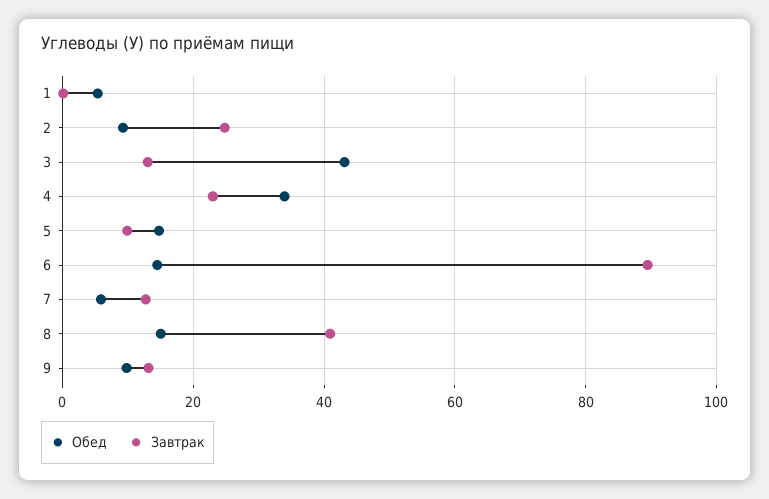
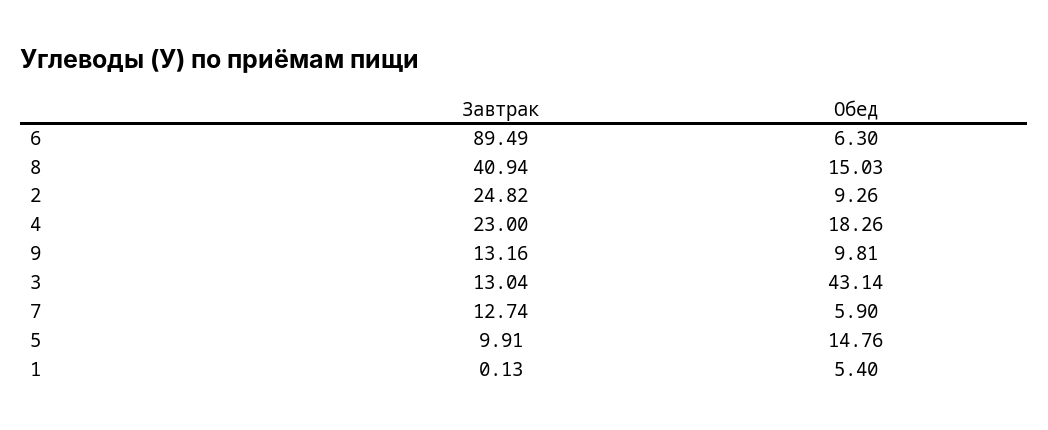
Обед, 4: 34 -> 18.26
Обед, 6: 14 -> 6.3

